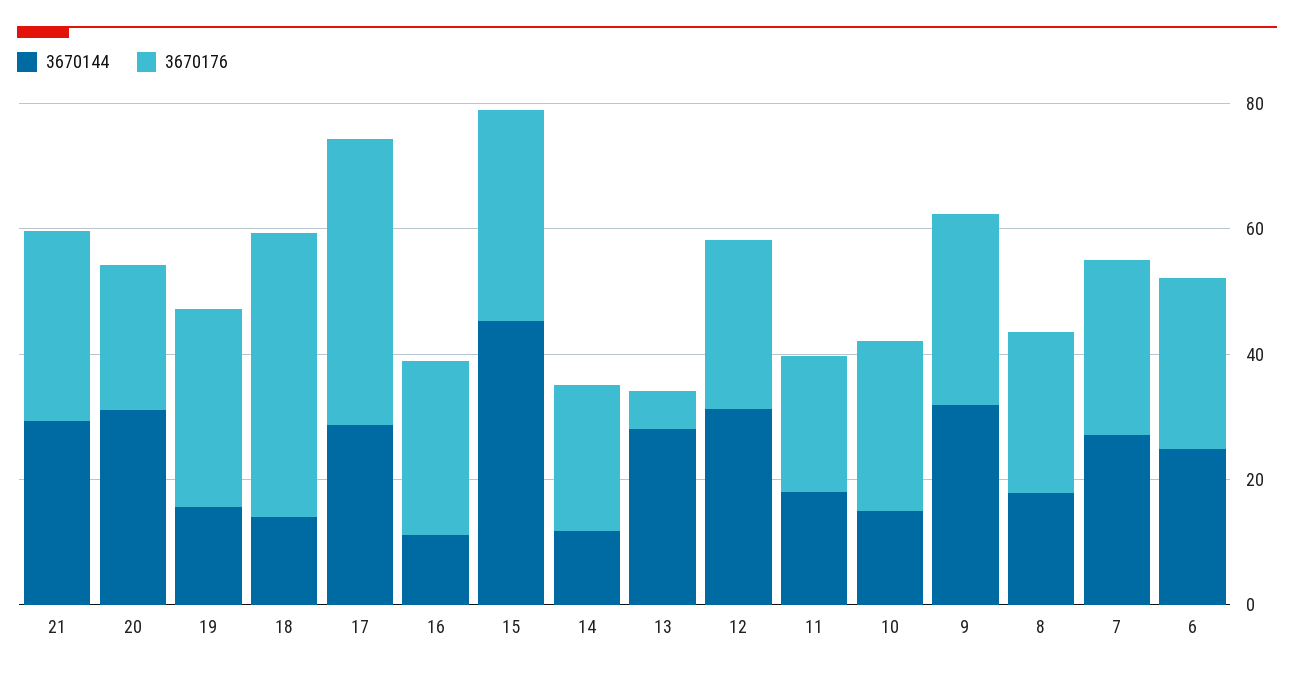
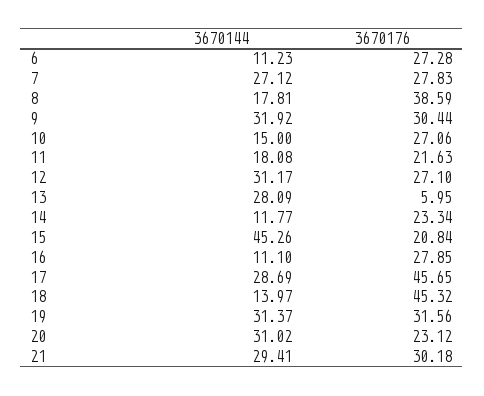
3670144, 19: 15 -> 31.37
3670176, 15: 35 -> 20.84
3670176, 8: 25 -> 38.59
3670144, 6: 25 -> 11.23

